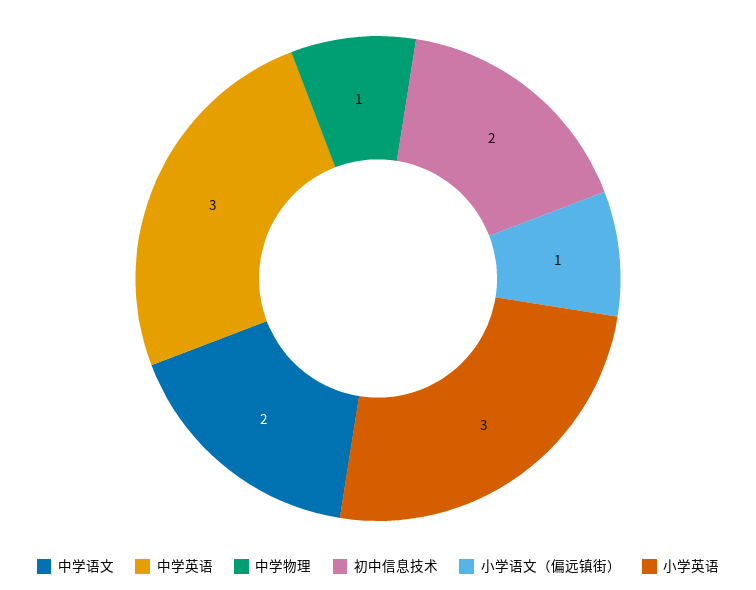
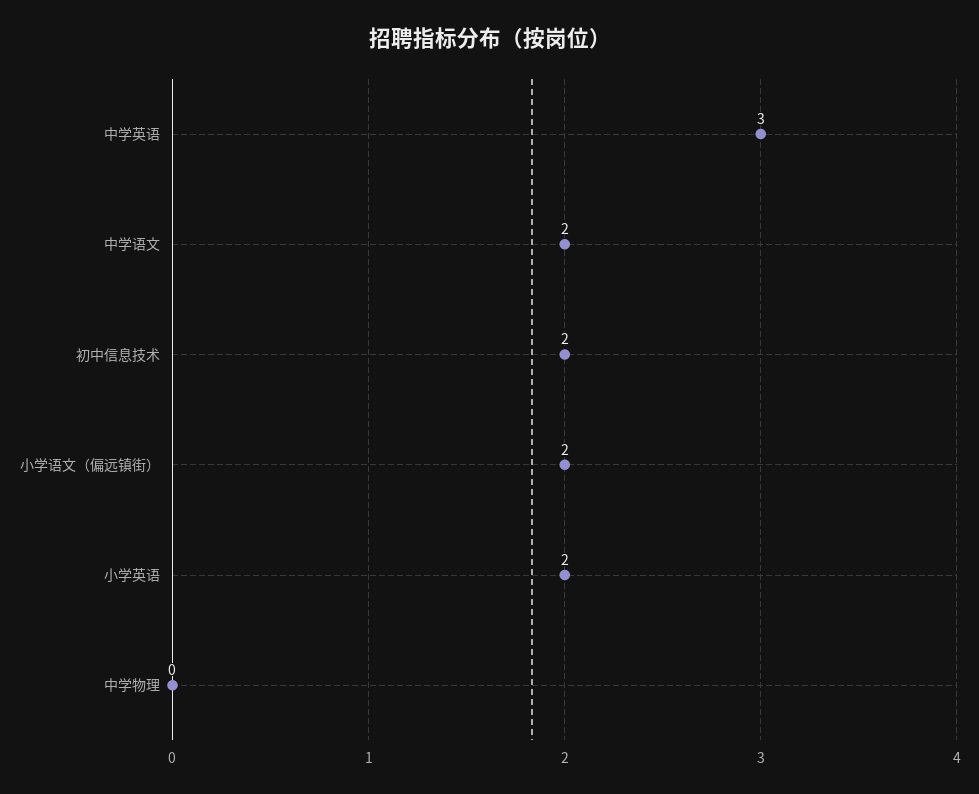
中学物理: 1 -> 0
小学语文（偏远镇街）: 1 -> 2
小学英语: 3 -> 2

